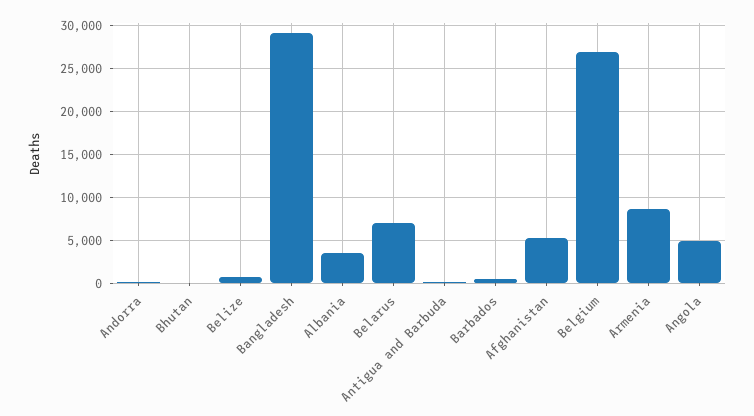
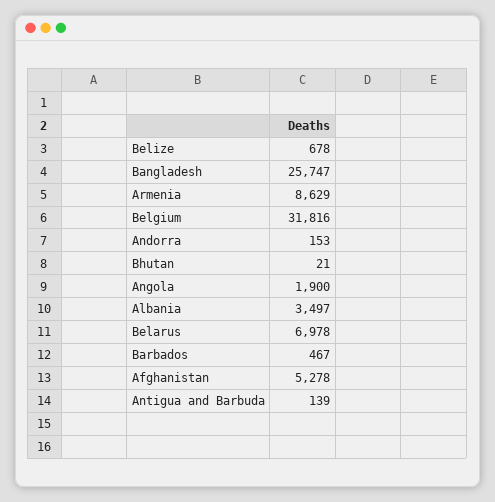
Bangladesh: 29000 -> 25747
Belgium: 27000 -> 31816
Angola: 5000 -> 1900

